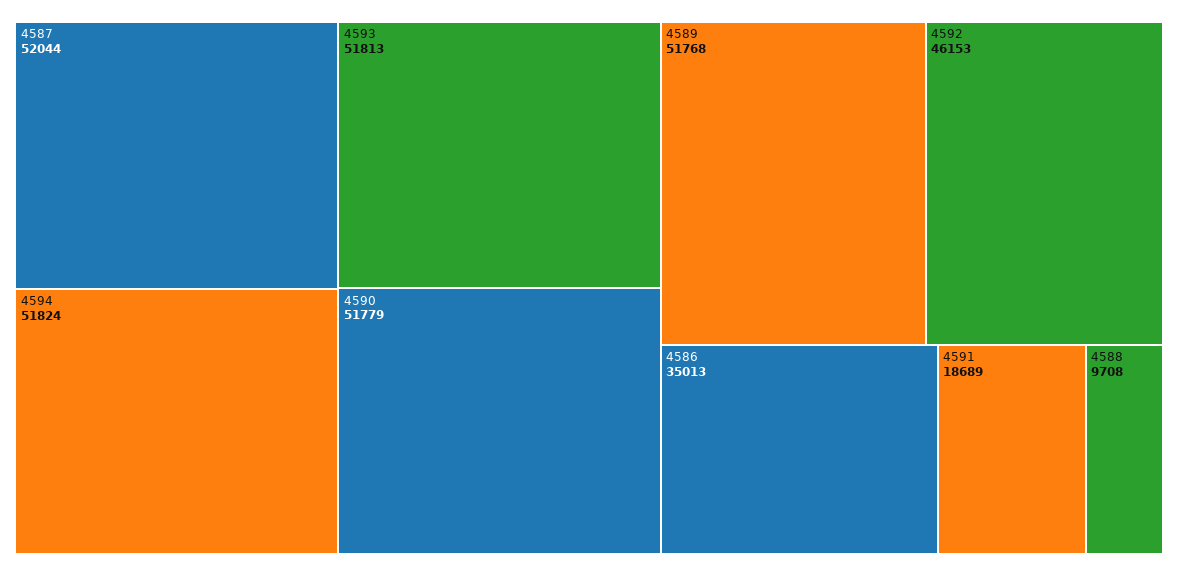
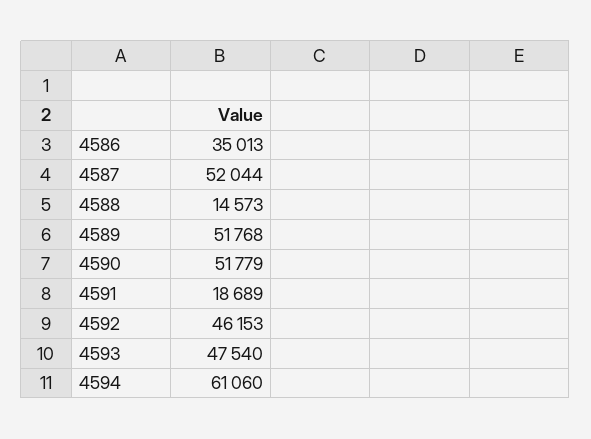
4594: 51824 -> 61060
4593: 51813 -> 47540
4588: 9708 -> 14573

